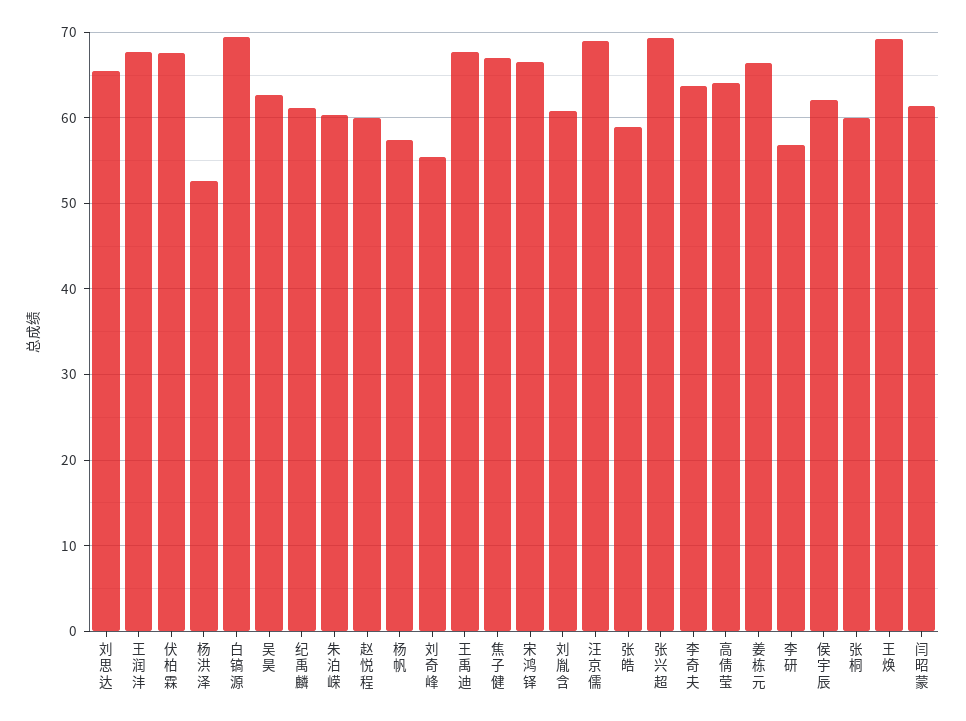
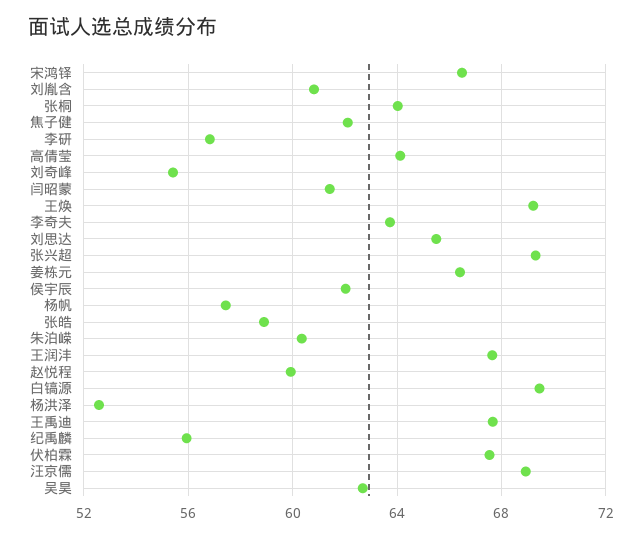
纪禹麟: 61 -> 56
焦子健: 67 -> 62
张桐: 60 -> 64

